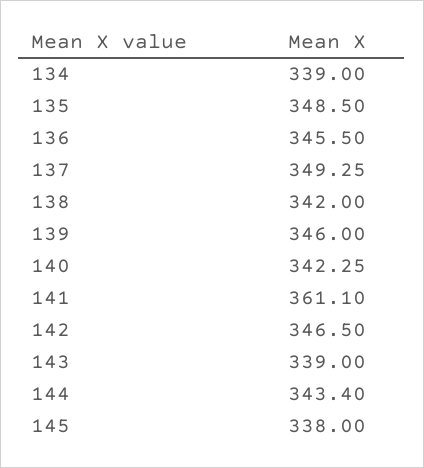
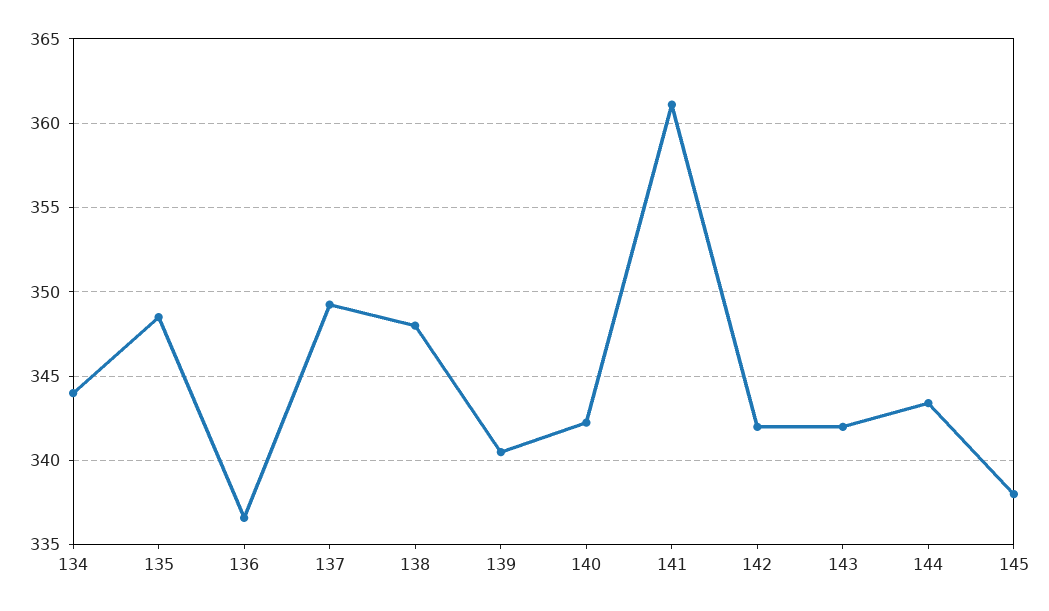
134: 339 -> 344
136: 345.5 -> 336.5
138: 342 -> 348
139: 346 -> 340.5
142: 346.5 -> 342
143: 339 -> 342

